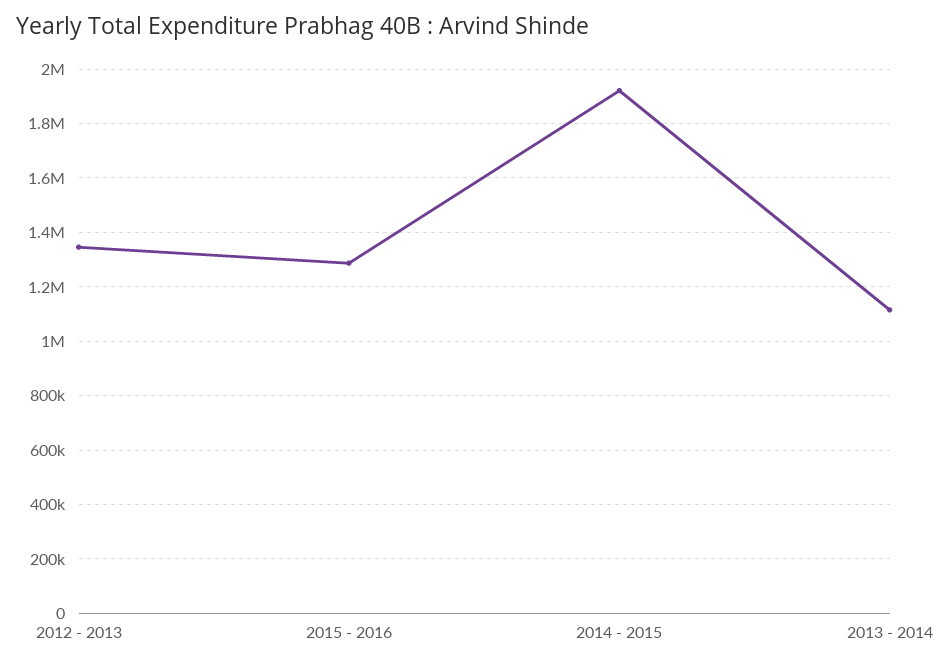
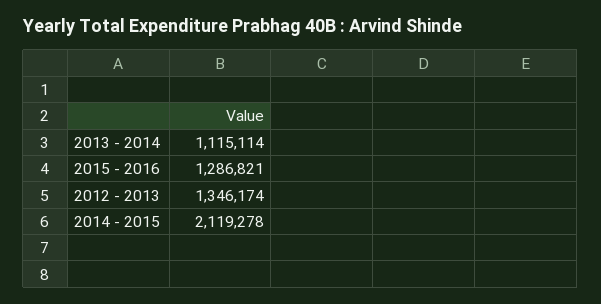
2014 - 2015: 1925000 -> 2119278

